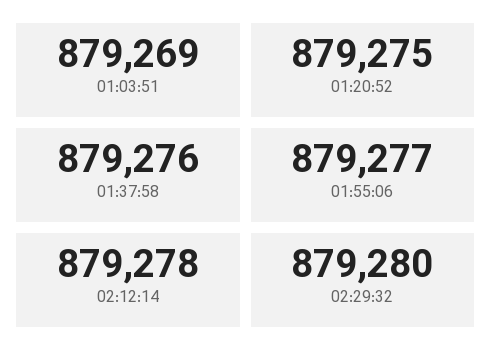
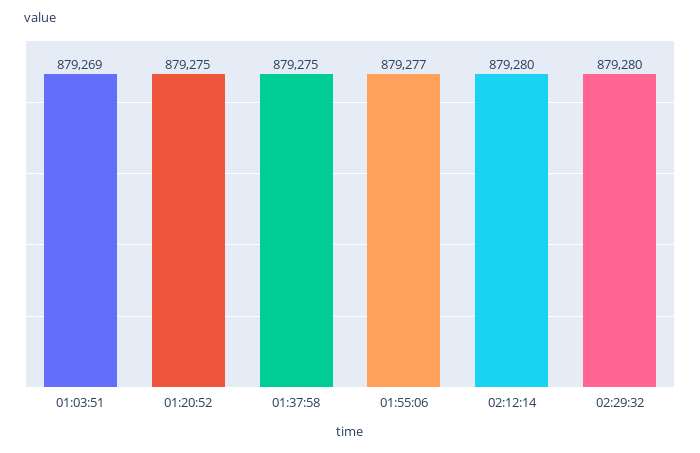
01:37:58: 879276 -> 879275
02:12:14: 879278 -> 879280

